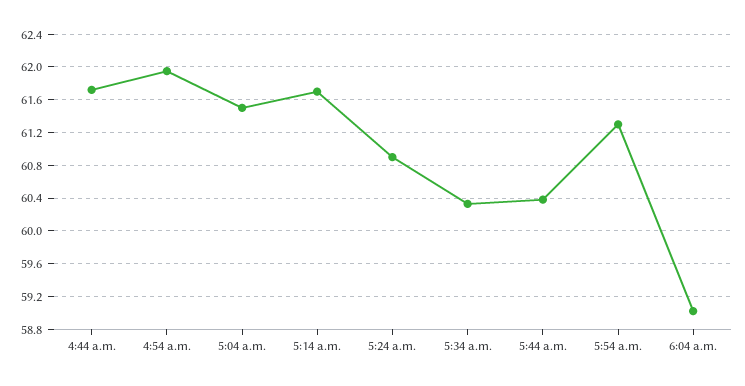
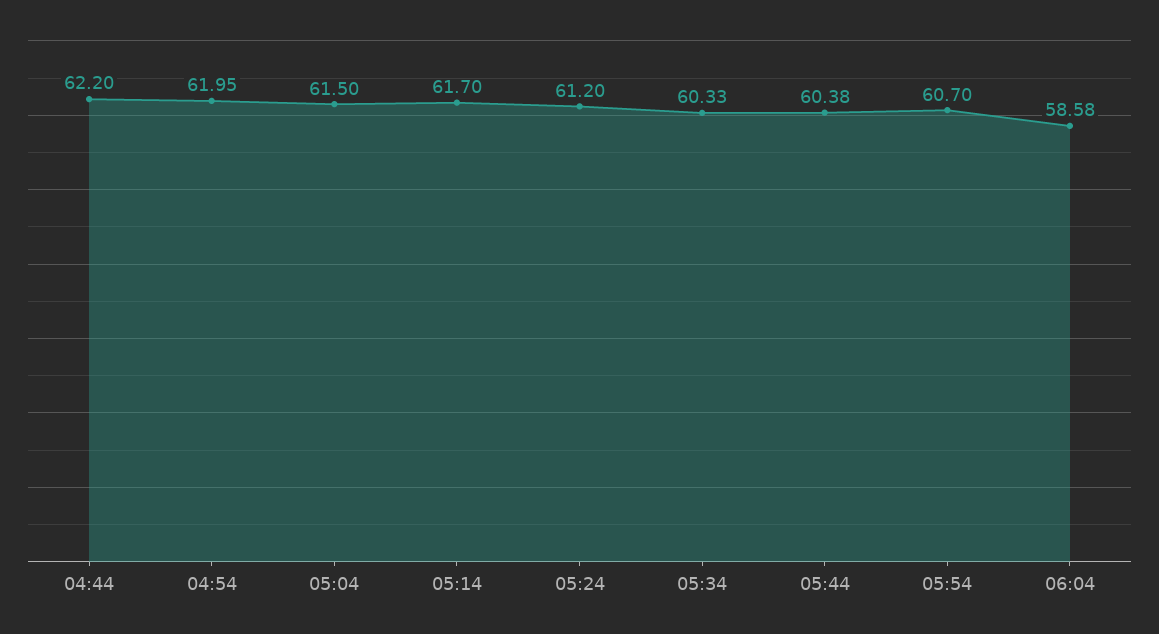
4:44 a.m.: 61.7 -> 62.2
5:24 a.m.: 60.9 -> 61.2
5:54 a.m.: 61.3 -> 60.7
6:04 a.m.: 59 -> 58.58

